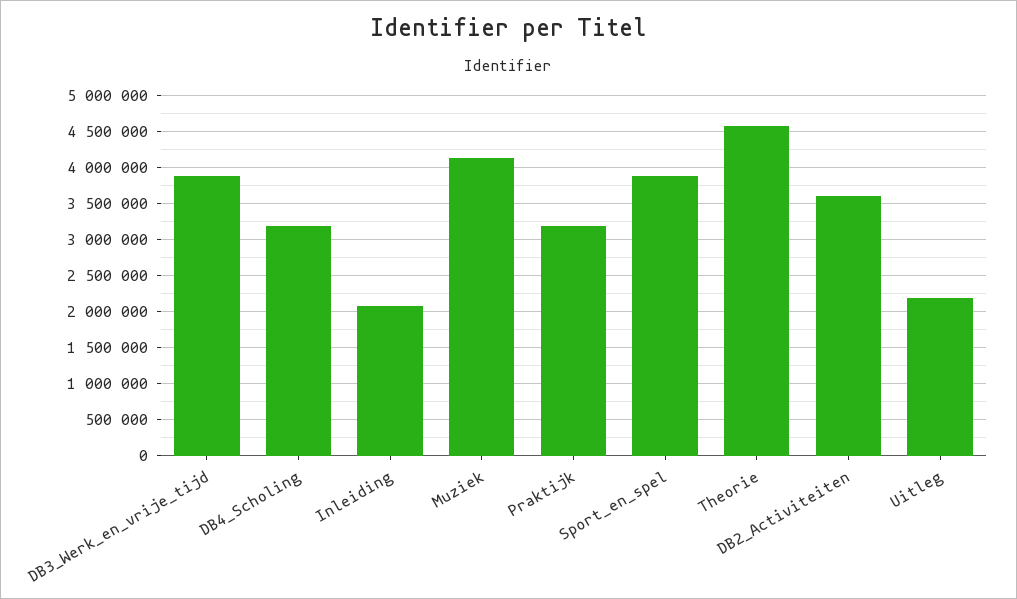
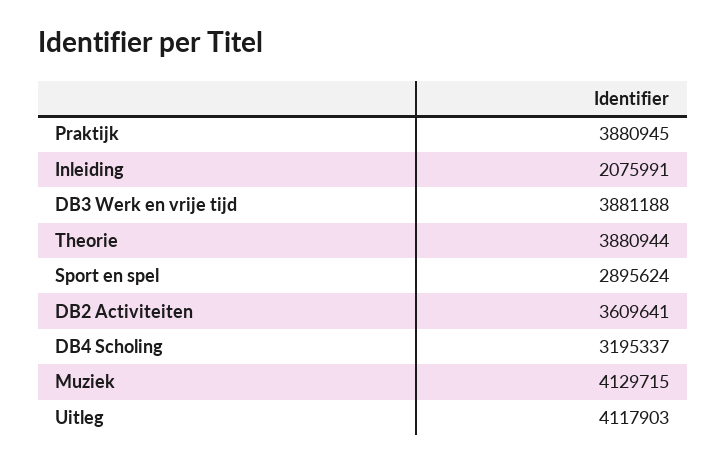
Praktijk: 3200000 -> 3880945
Sport_en_spel: 3900000 -> 2895624
Theorie: 4600000 -> 3880944
Uitleg: 2200000 -> 4117903

